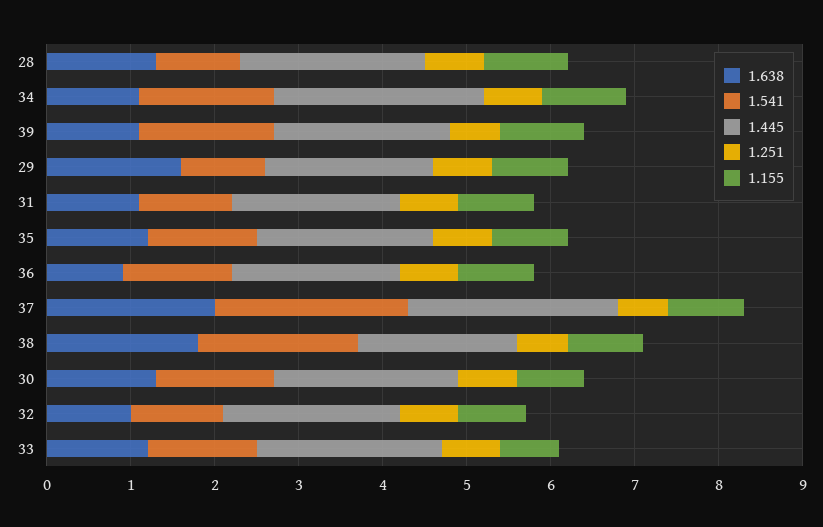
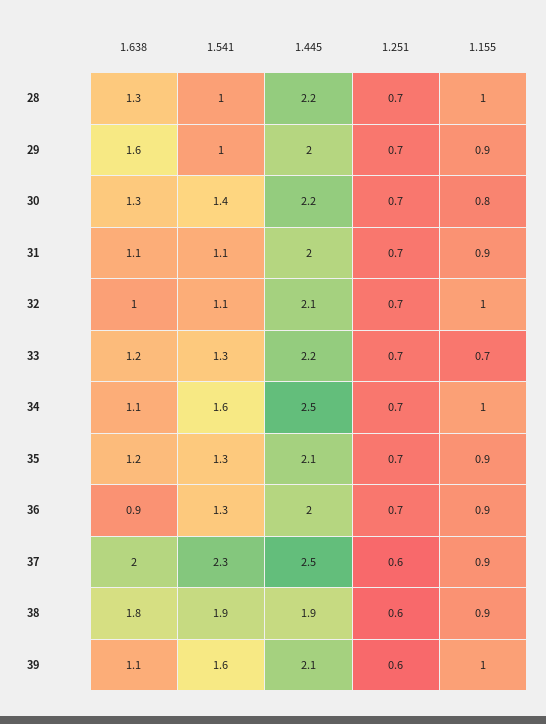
1.155, 32: 0.8 -> 1

